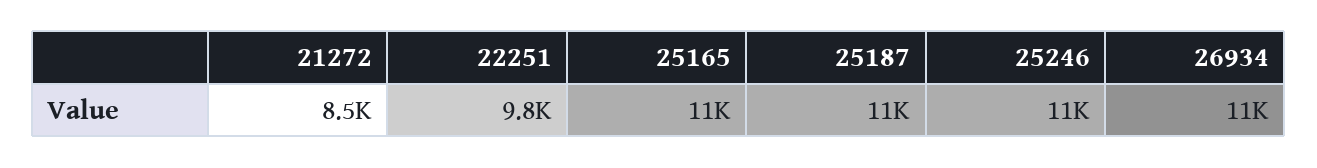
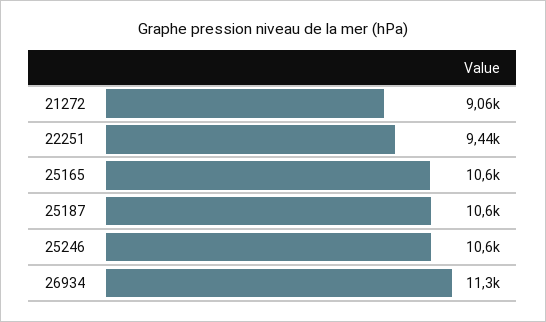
21272: 8500 -> 9060
22251: 9800 -> 9440

